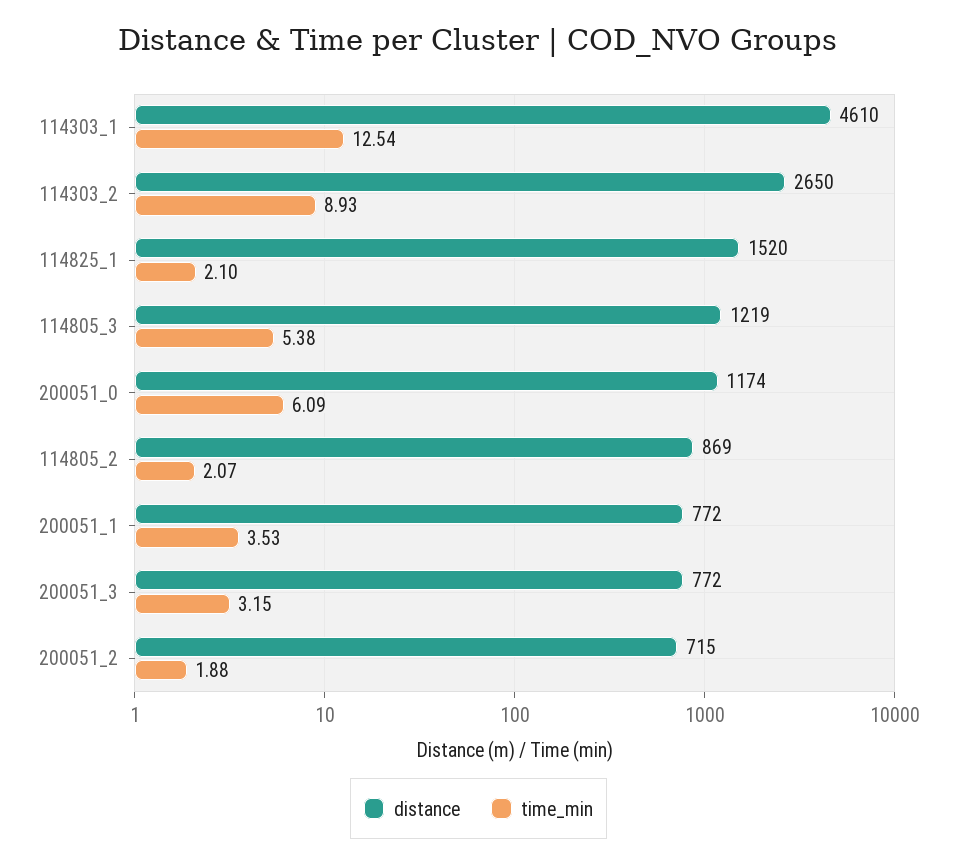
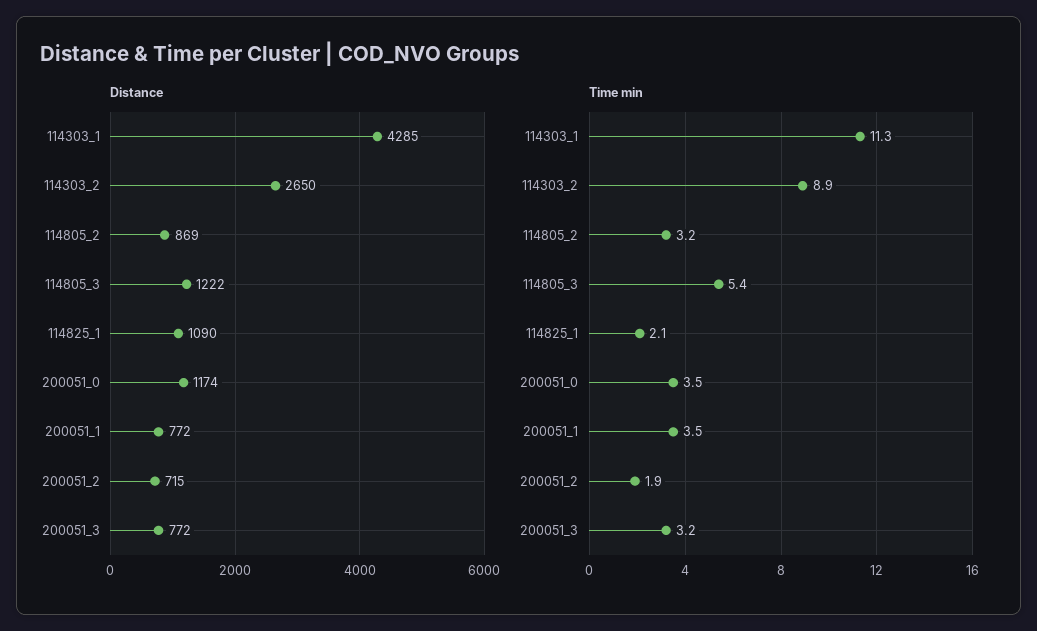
distance, 114303_1: 4610 -> 4285
time_min, 114303_1: 12.54 -> 11.3
distance, 114825_1: 1520 -> 1090
distance, 114805_3: 1219 -> 1222
time_min, 200051_0: 6.09 -> 3.5
time_min, 114805_2: 2.07 -> 3.2

